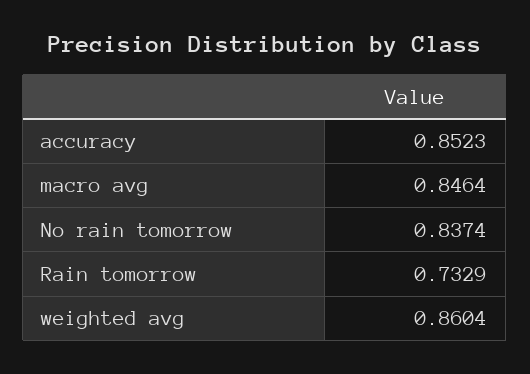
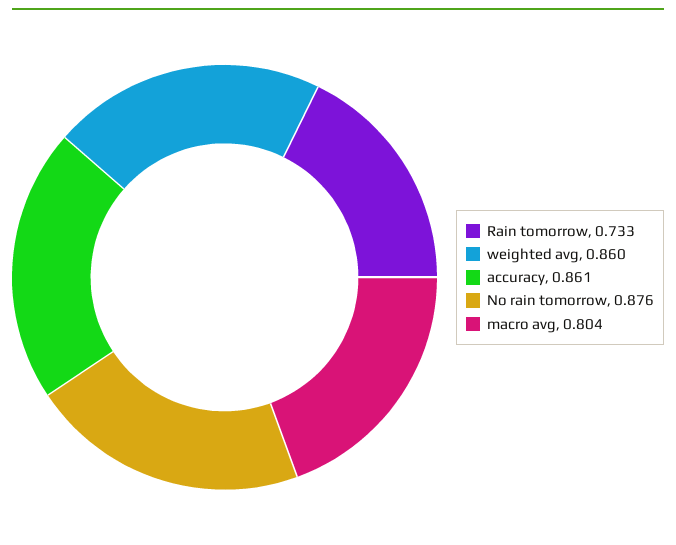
accuracy: 0.8523 -> 0.861
macro avg: 0.8464 -> 0.804
No rain tomorrow: 0.8374 -> 0.876

